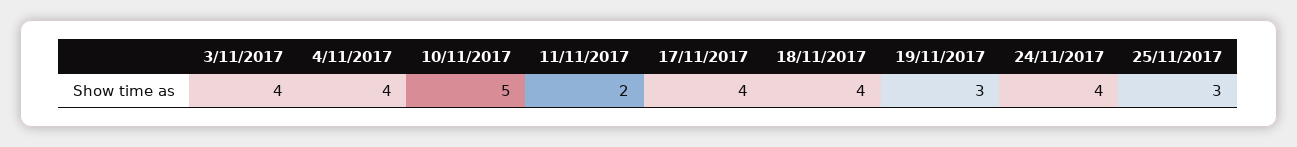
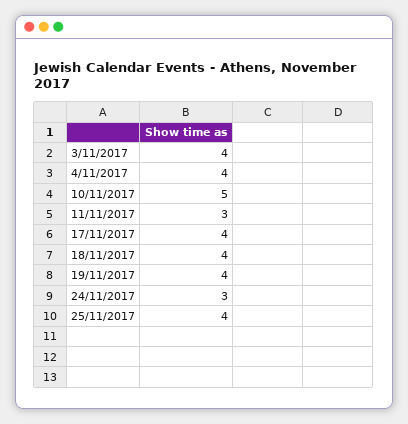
11/11/2017: 2 -> 3
19/11/2017: 3 -> 4
24/11/2017: 4 -> 3
25/11/2017: 3 -> 4

